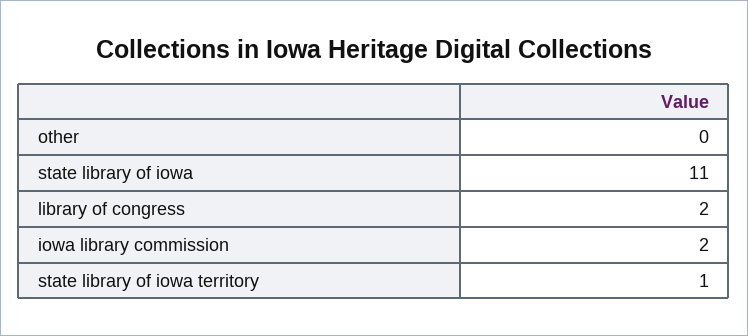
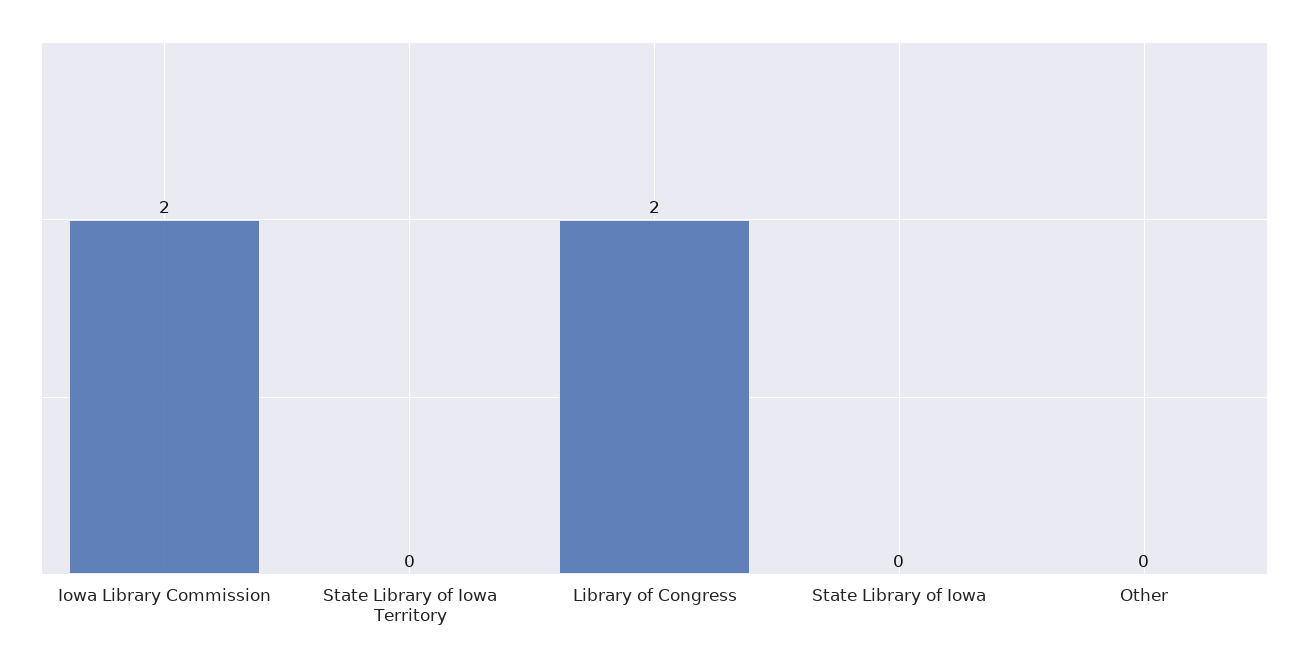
state library of iowa: 11 -> 0
state library of iowa territory: 1 -> 0

